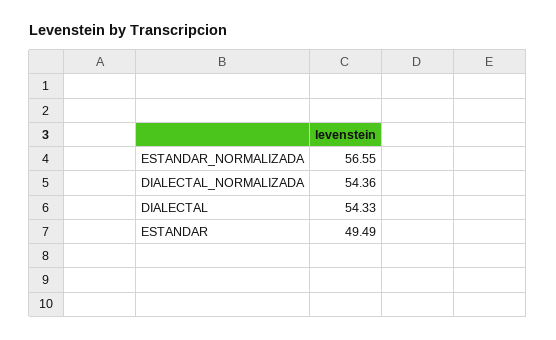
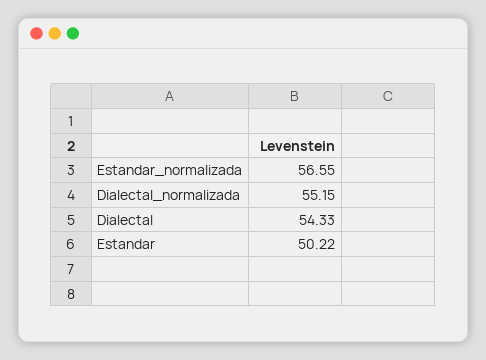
DIALECTAL_NORMALIZADA: 54.36 -> 55.15
ESTANDAR: 49.49 -> 50.22

